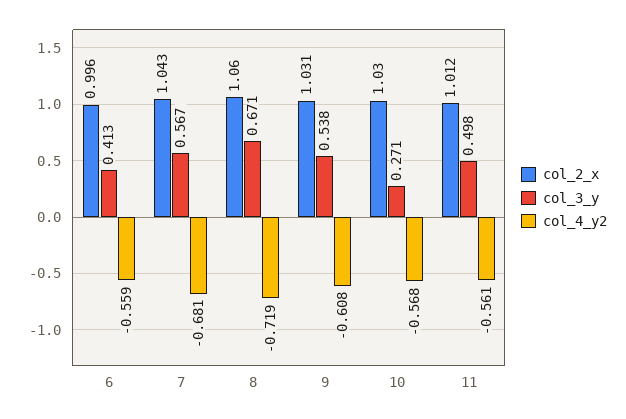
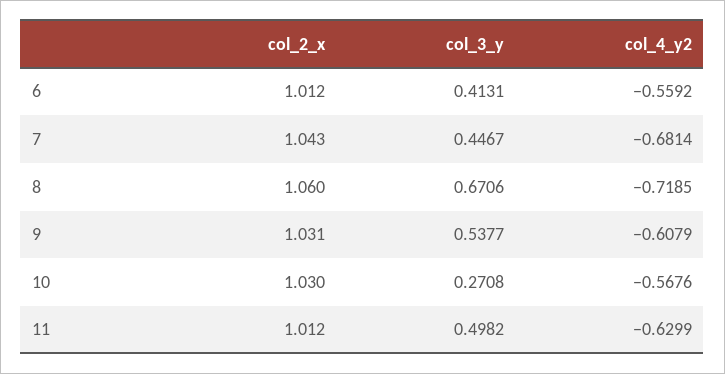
col_2_x, 6: 0.996 -> 1.012
col_3_y, 7: 0.567 -> 0.4467
col_4_y2, 11: -0.561 -> -0.6299

